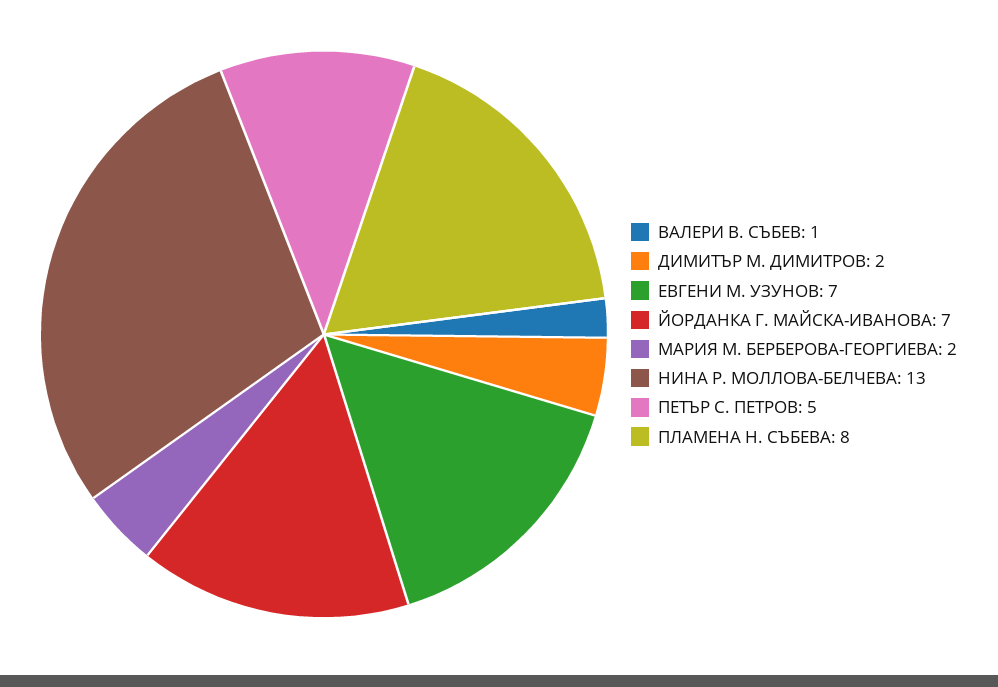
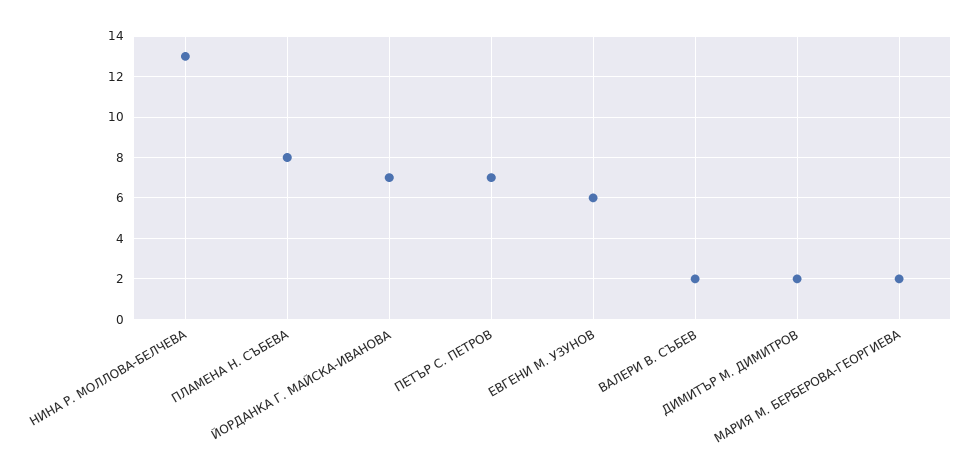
ВАЛЕРИ В. СЪБЕВ: 1 -> 2
ЕВГЕНИ М. УЗУНОВ: 7 -> 6
ПЕТЪР С. ПЕТРОВ: 5 -> 7

